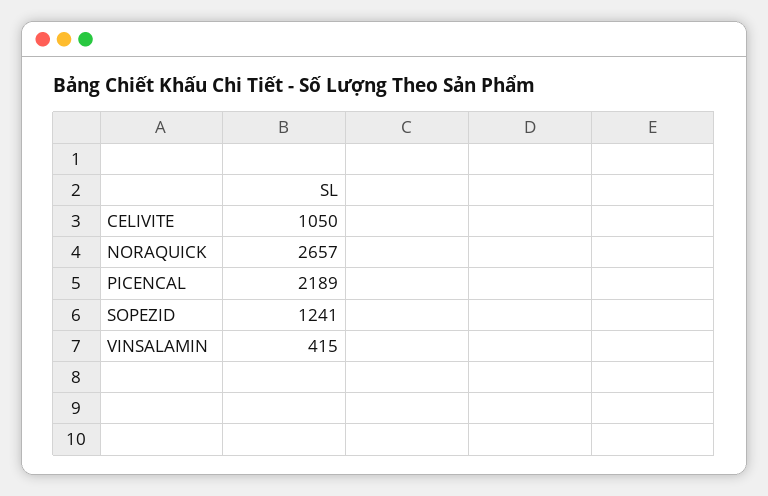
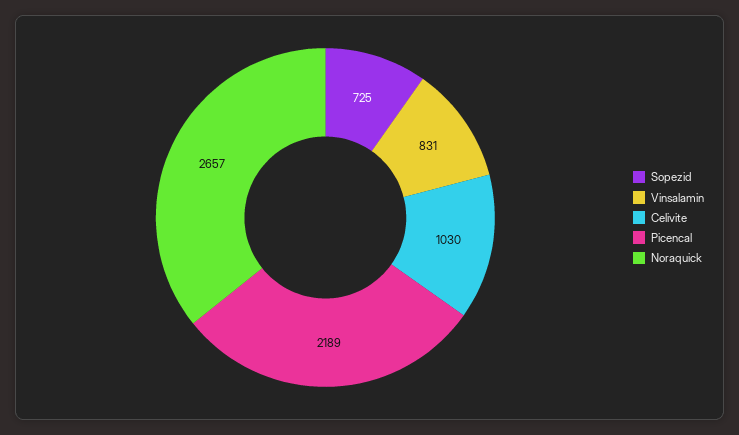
CELIVITE: 1050 -> 1030
SOPEZID: 1241 -> 725
VINSALAMIN: 415 -> 831

